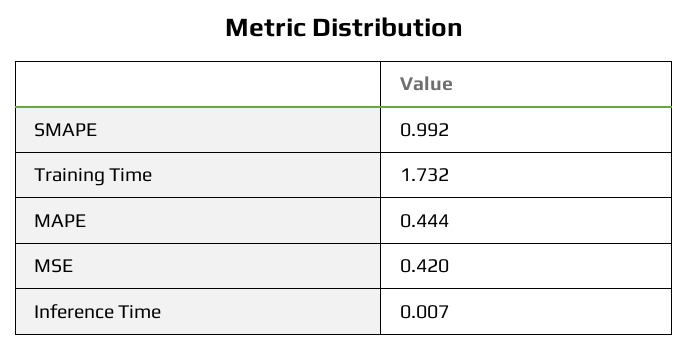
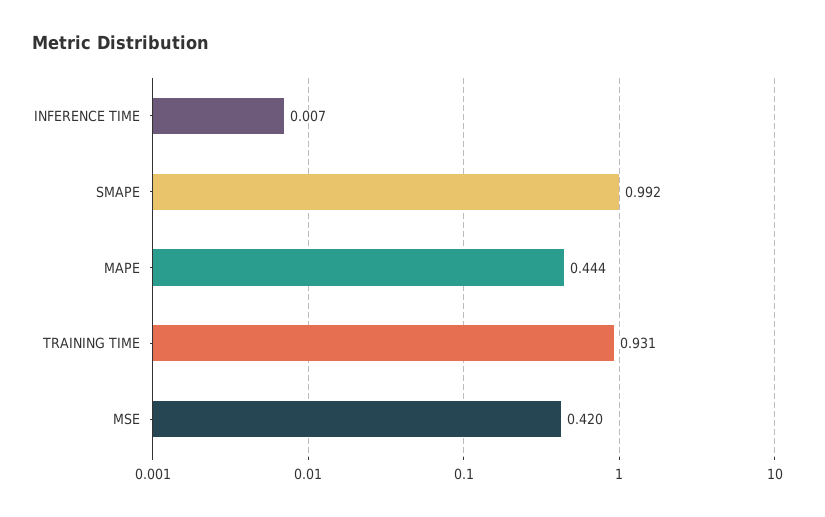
Training Time: 1.732 -> 0.931

